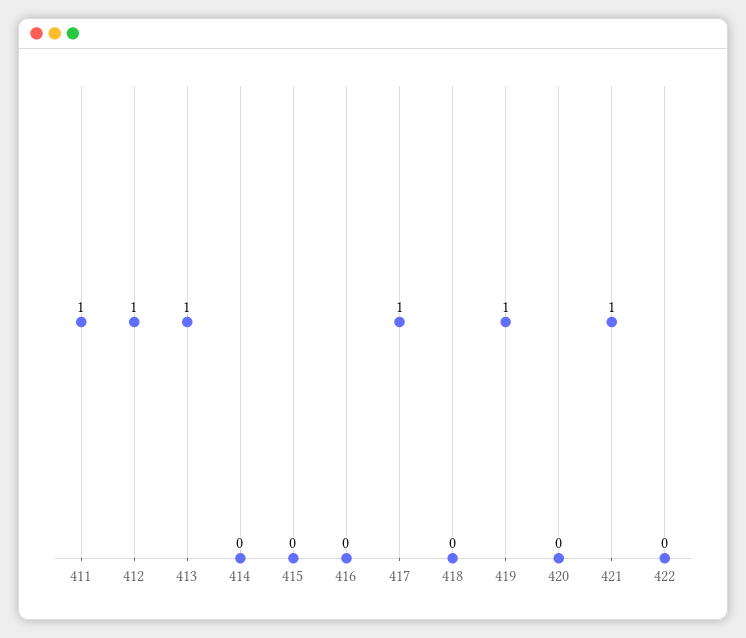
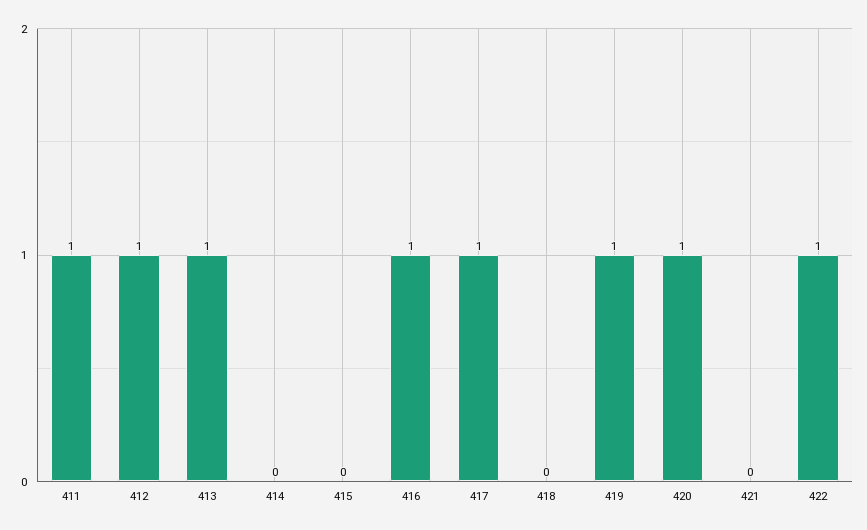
416: 0 -> 1
420: 0 -> 1
421: 1 -> 0
422: 0 -> 1

